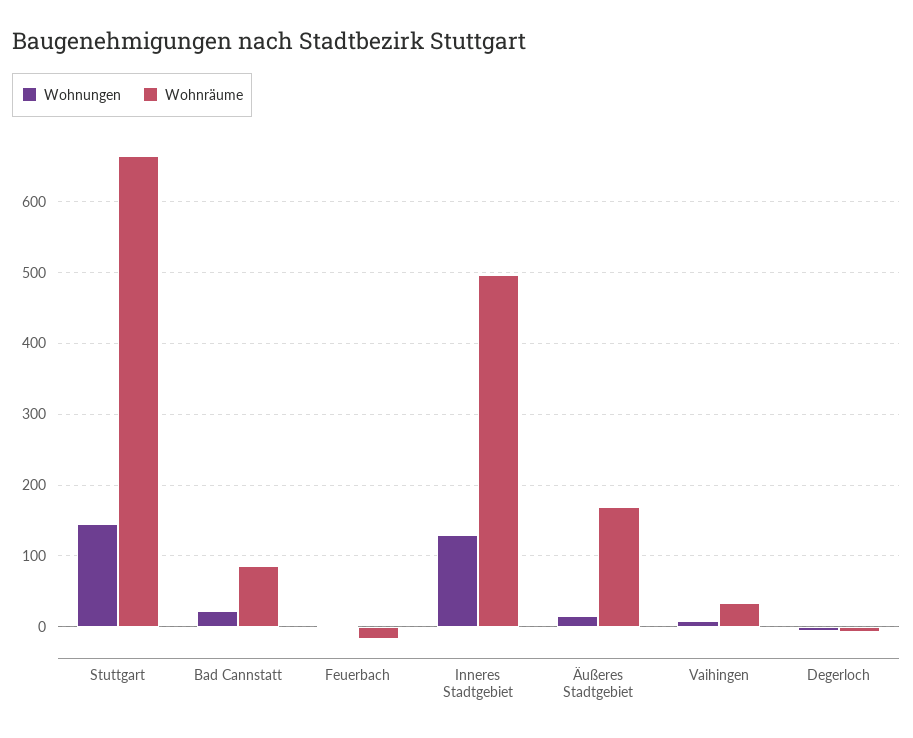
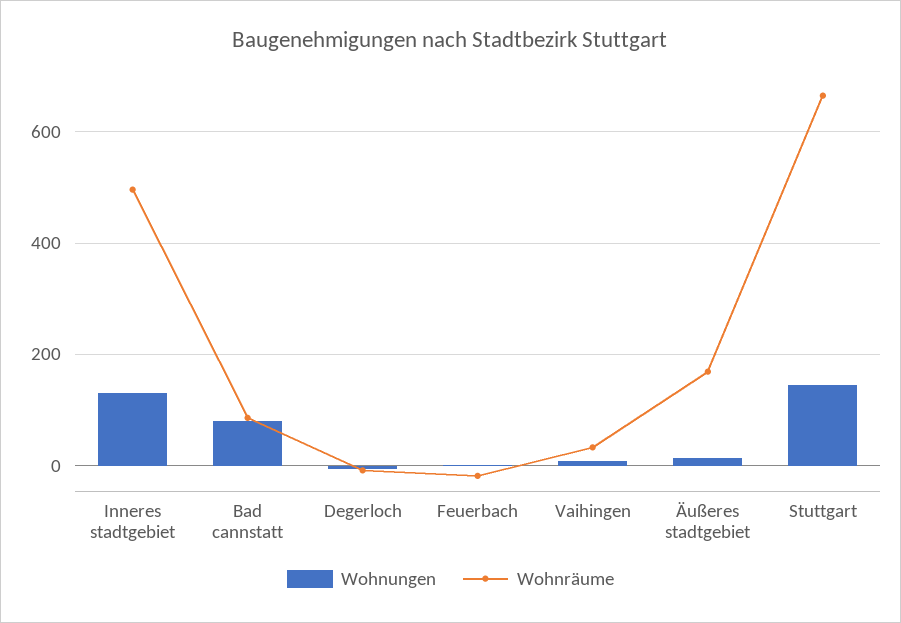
Wohnungen, Bad Cannstatt: 20 -> 80

